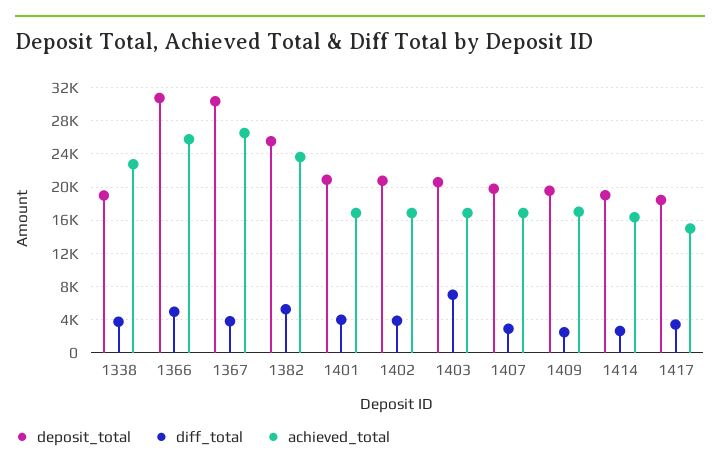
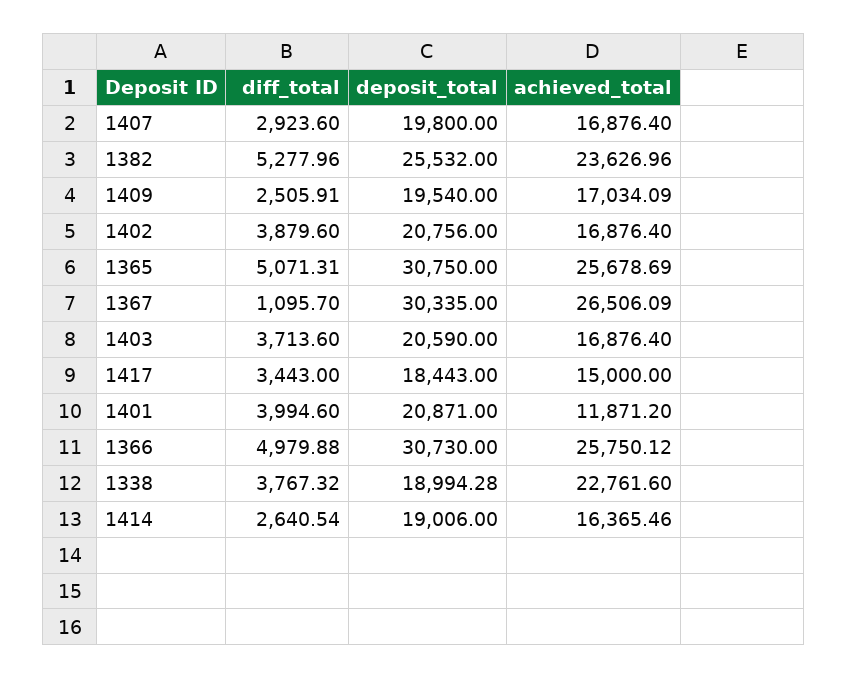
diff_total, 1367: 4000 -> 1095.7
achieved_total, 1401: 17000 -> 11871.2
diff_total, 1403: 7000 -> 3713.6
diff_total, 1365: none -> 5071.31
deposit_total, 1365: none -> 30750
achieved_total, 1365: none -> 25678.69

